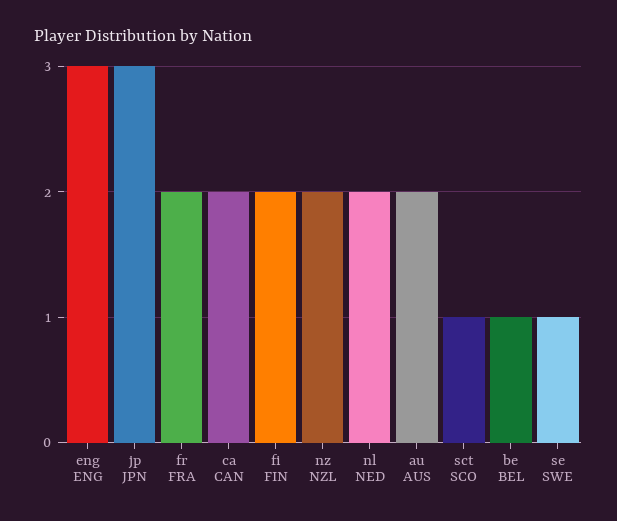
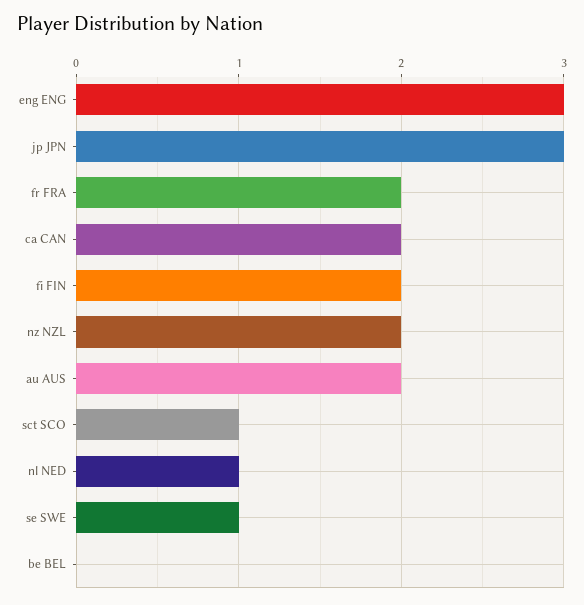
nl NED: 2 -> 1
be BEL: 1 -> 0

